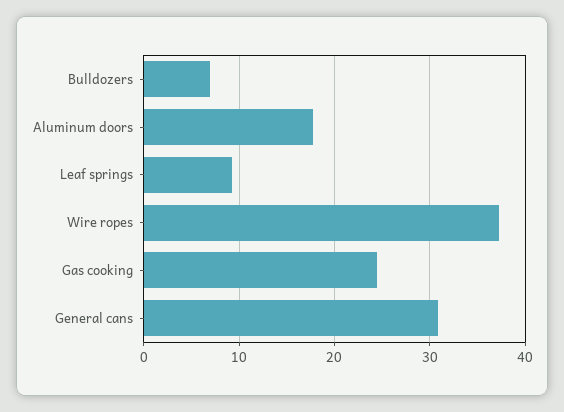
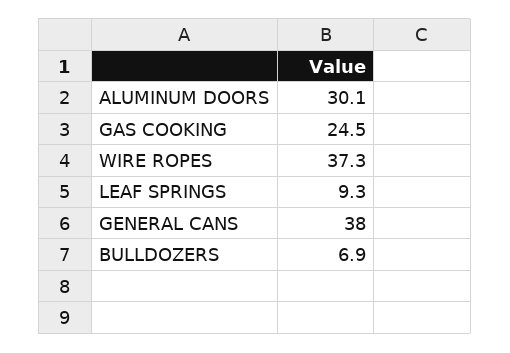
Aluminum doors: 18 -> 30.1
General cans: 31 -> 38

